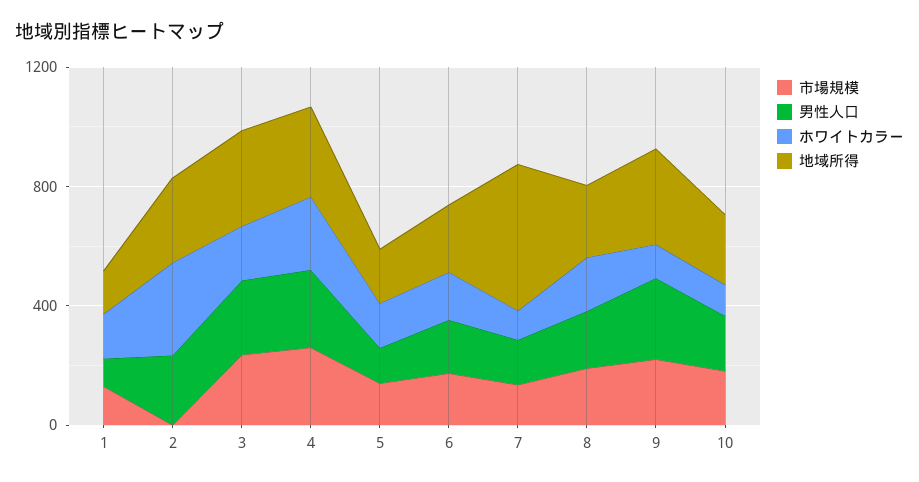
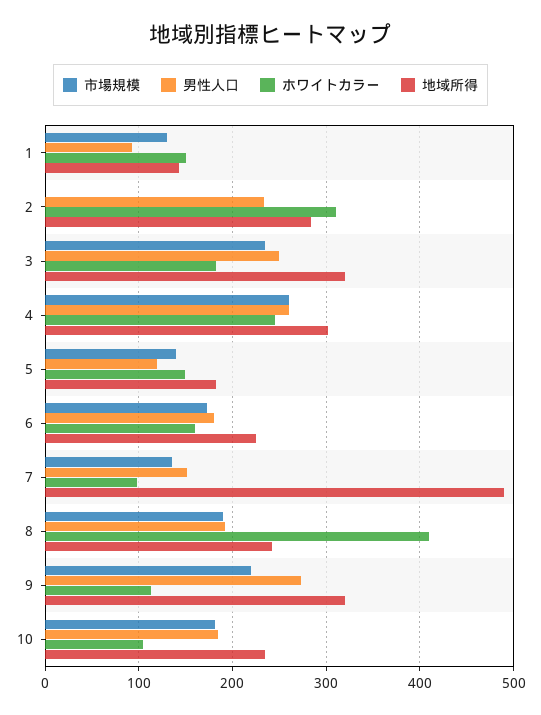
ホワイトカラー, 8: 200 -> 410

